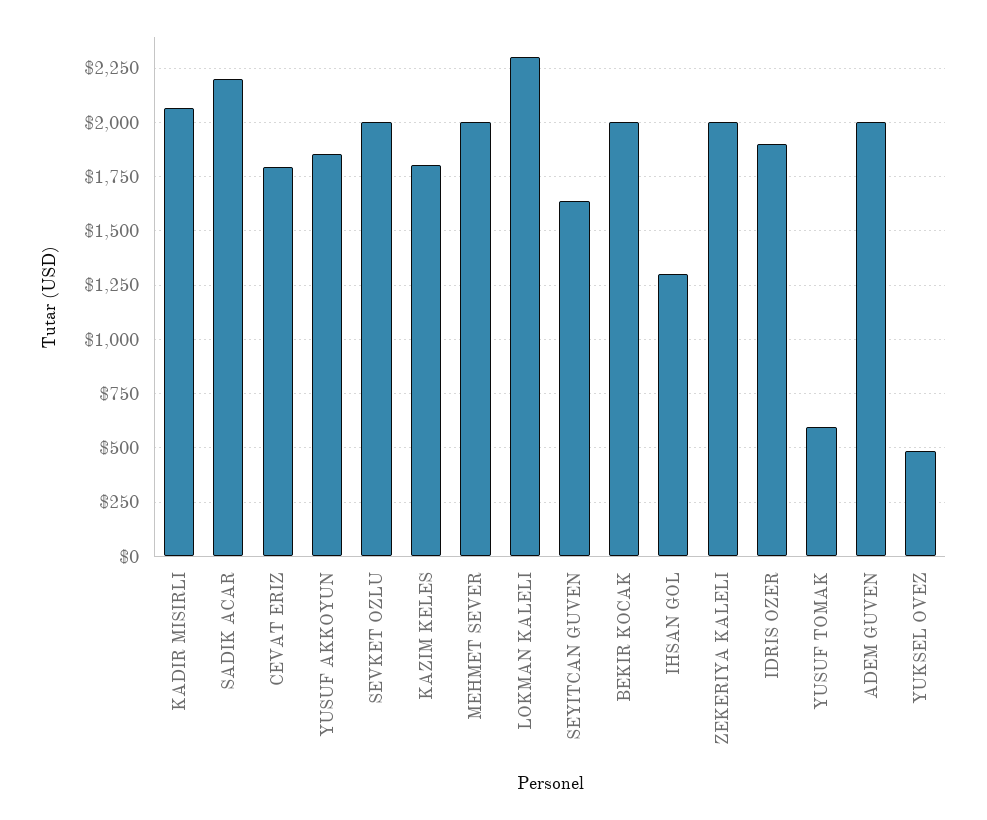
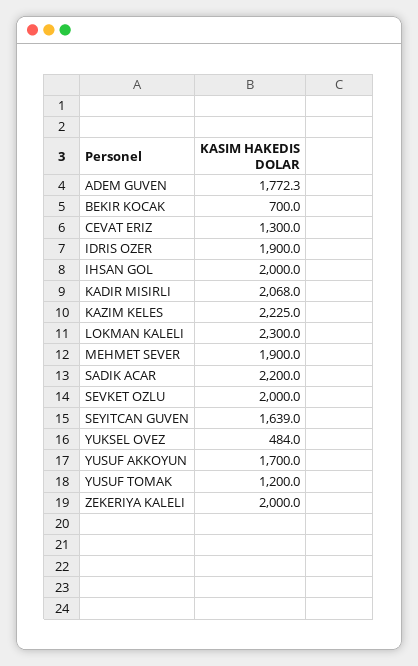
CEVAT ERIZ: 1800 -> 1300
YUSUF AKKOYUN: 1850 -> 1700
KAZIM KELES: 1800 -> 2225
MEHMET SEVER: 2000 -> 1900
BEKIR KOCAK: 2000 -> 700
IHSAN GOL: 1300 -> 2000
YUSUF TOMAK: 600 -> 1200
ADEM GUVEN: 2000 -> 1772.3

